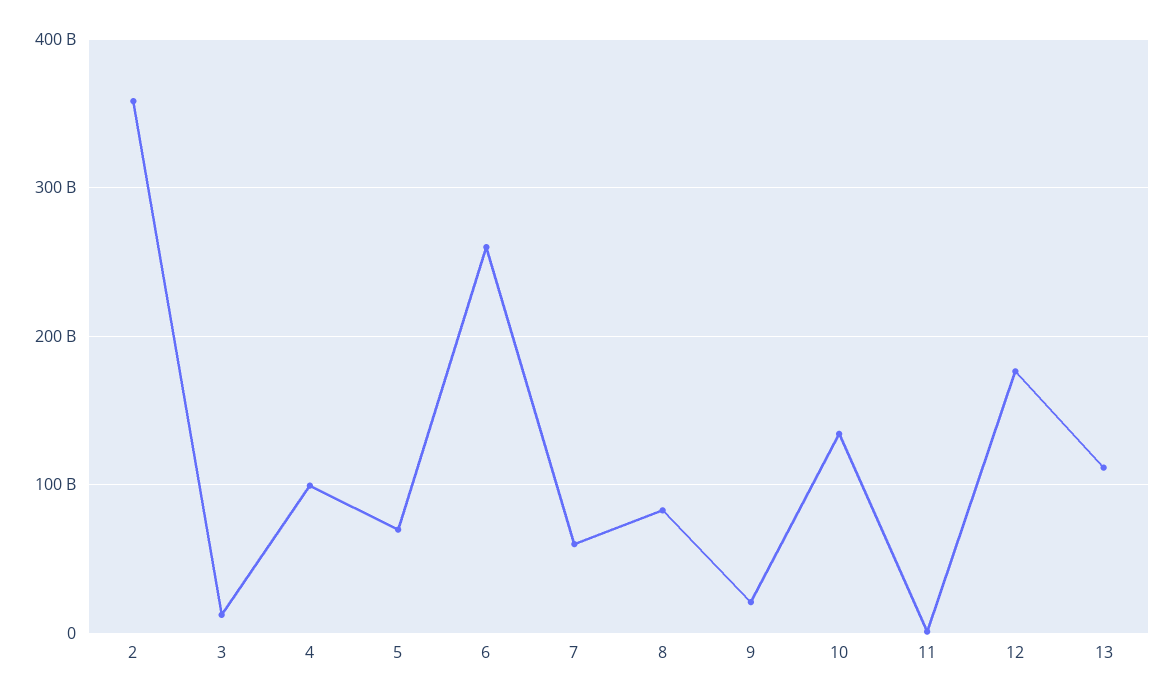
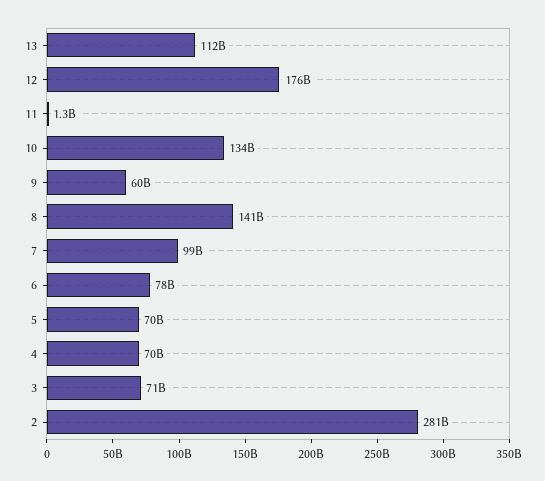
2: 360000000000 -> 281000000000
3: 10000000000 -> 71000000000
4: 100000000000 -> 70000000000
6: 260000000000 -> 78000000000
7: 60000000000 -> 99000000000
8: 80000000000 -> 141000000000
9: 20000000000 -> 60000000000

